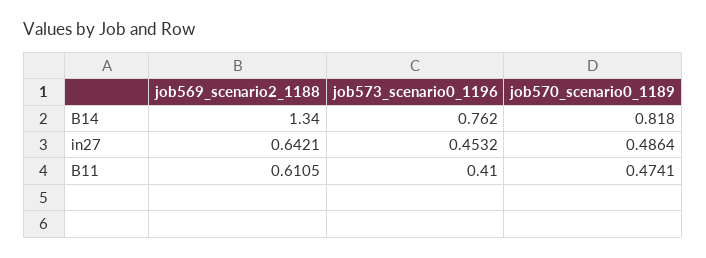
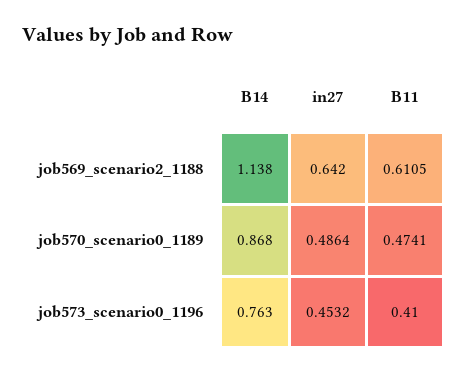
job569_scenario2_1188, B14: 1.34 -> 1.138
job573_scenario0_1196, B14: 0.762 -> 0.763
job570_scenario0_1189, B14: 0.818 -> 0.868
job569_scenario2_1188, in27: 0.6421 -> 0.642

